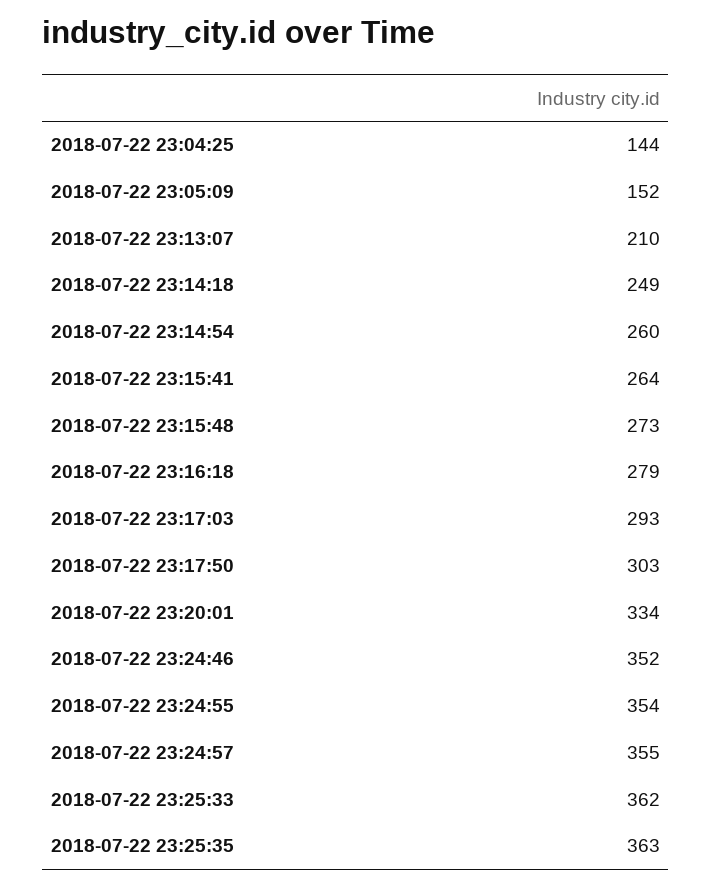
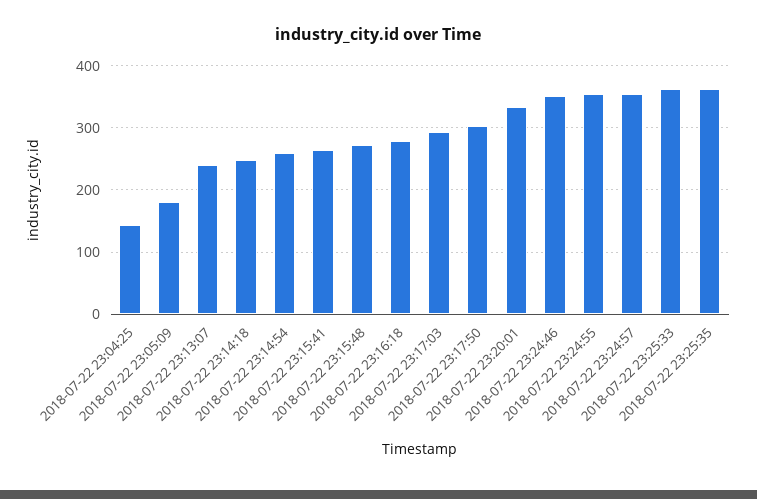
2018-07-22 23:05:09: 152 -> 180
2018-07-22 23:13:07: 210 -> 240

